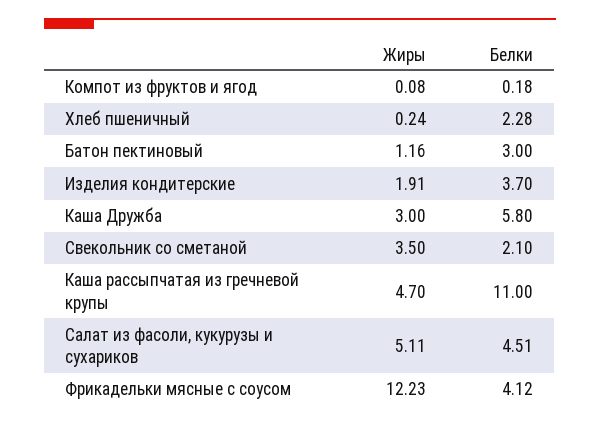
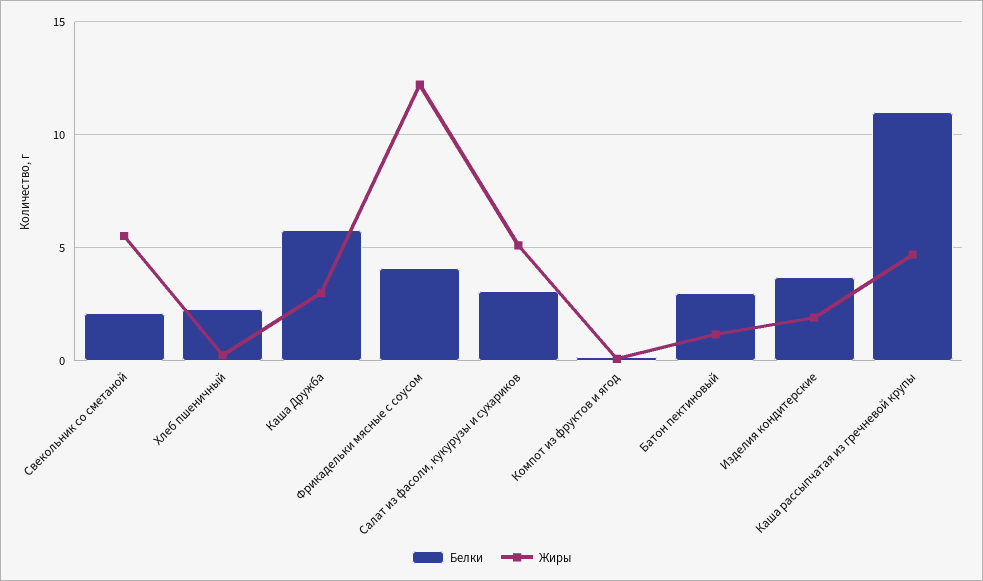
Жиры, Свекольник со сметаной: 3.5 -> 5.5
Белки, Салат из фасоли, кукурузы и сухариков: 4.51 -> 3

